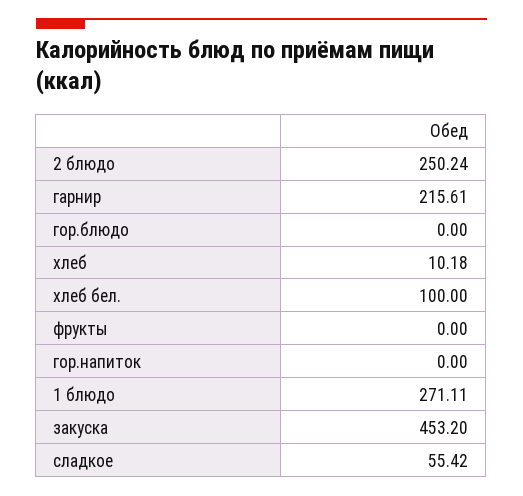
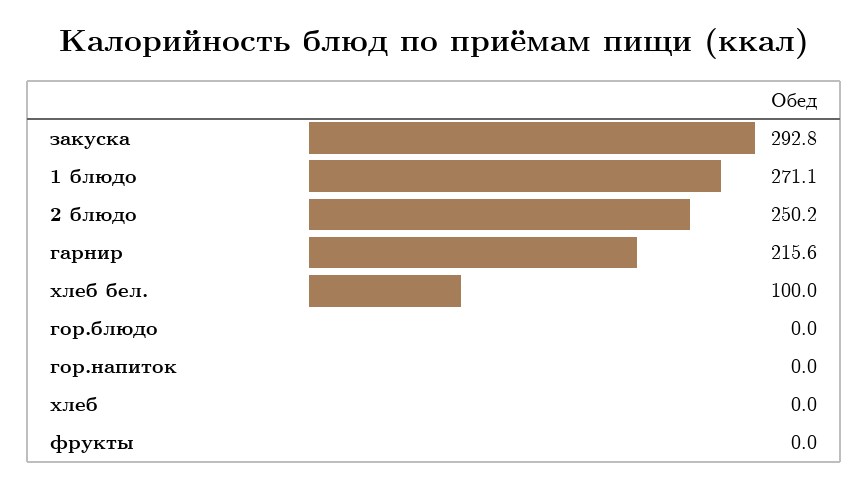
хлеб: 10.18 -> 0
закуска: 453.2 -> 292.8
сладкое: 55.42 -> none

